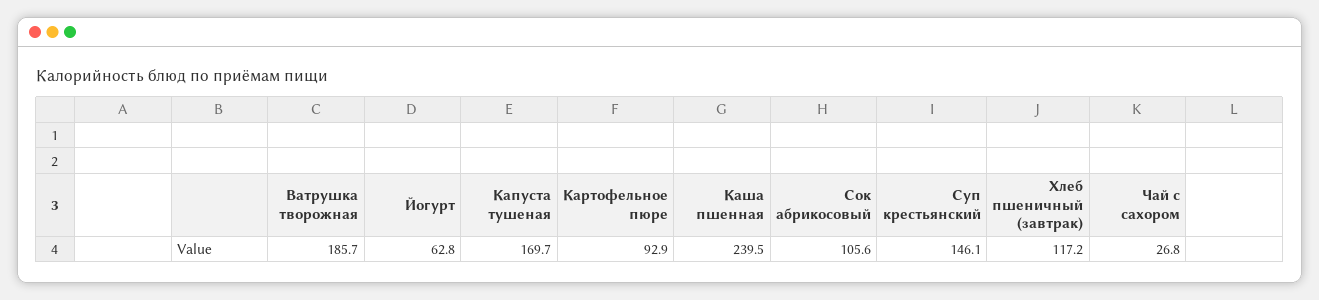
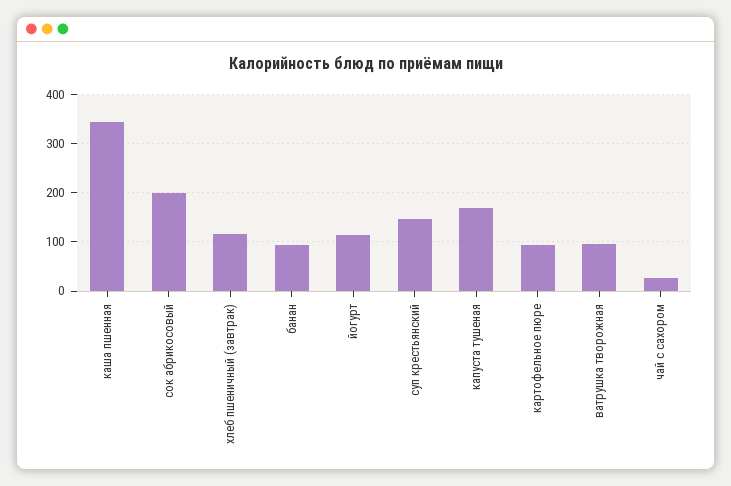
Ватрушка творожная: 185.7 -> 100
Йогурт: 62.8 -> 120
Каша пшенная: 239.5 -> 340
Сок абрикосовый: 105.6 -> 200
банан: none -> 100

